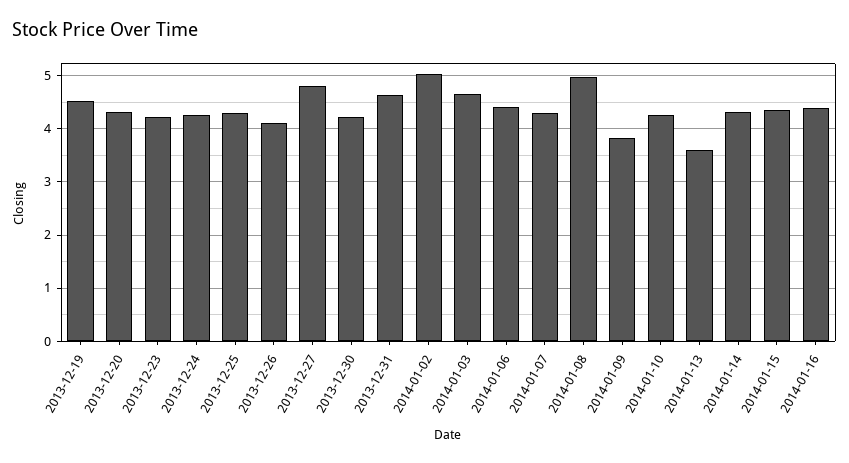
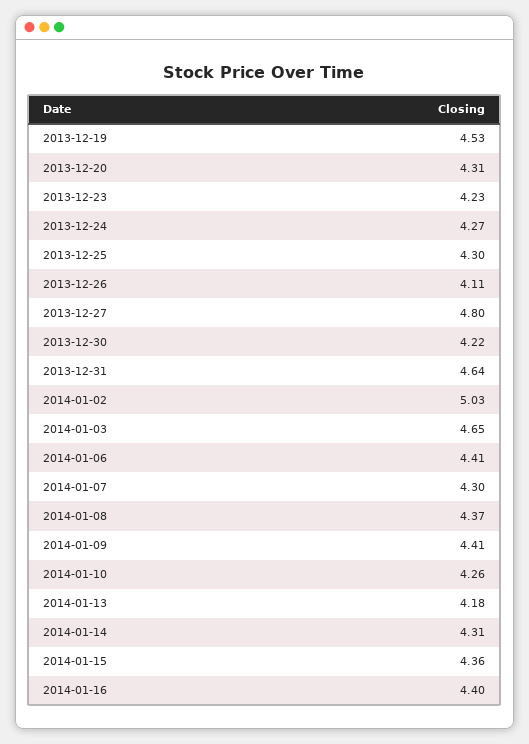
2014-01-08: 5 -> 4.37
2014-01-09: 3.8 -> 4.41
2014-01-13: 3.6 -> 4.18

